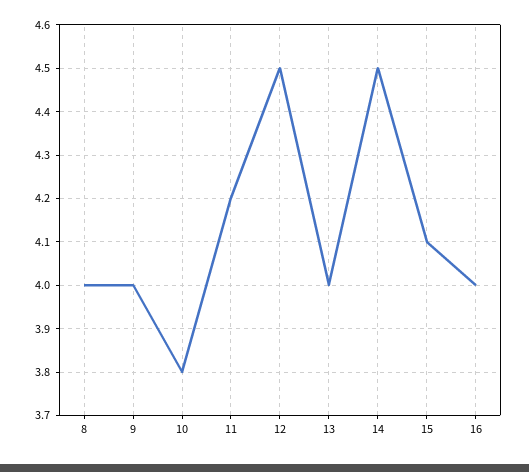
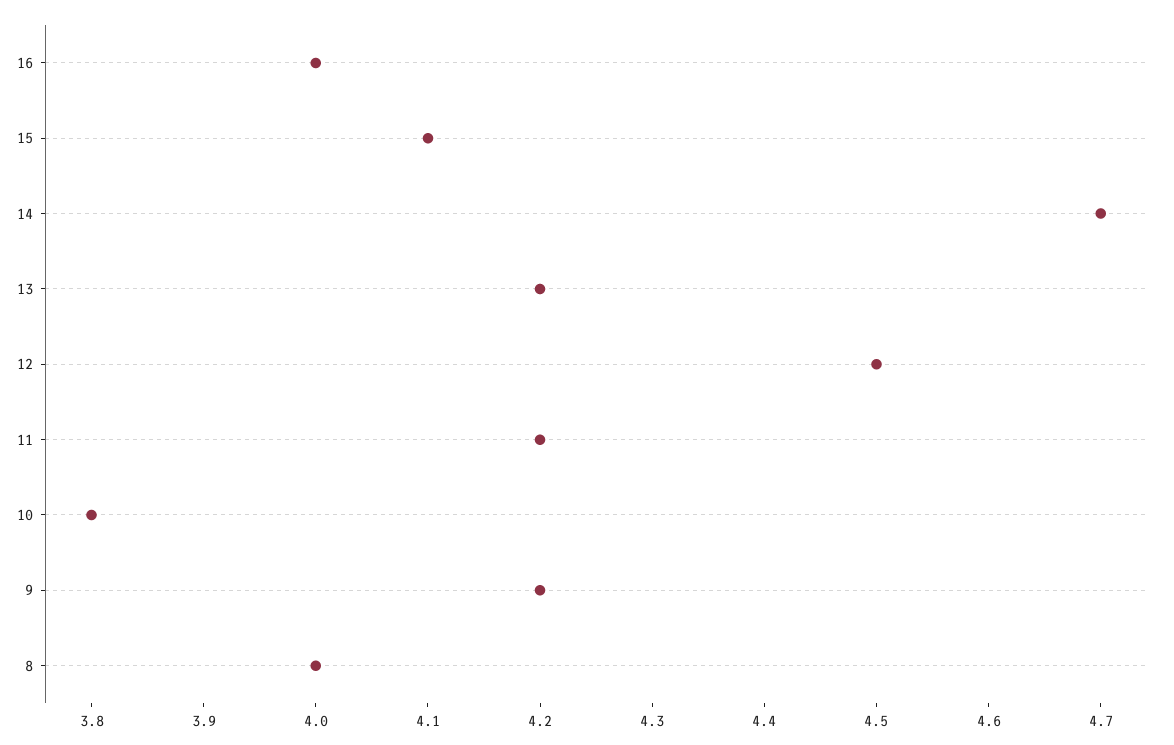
9: 4 -> 4.2
13: 4 -> 4.2
14: 4.5 -> 4.7

